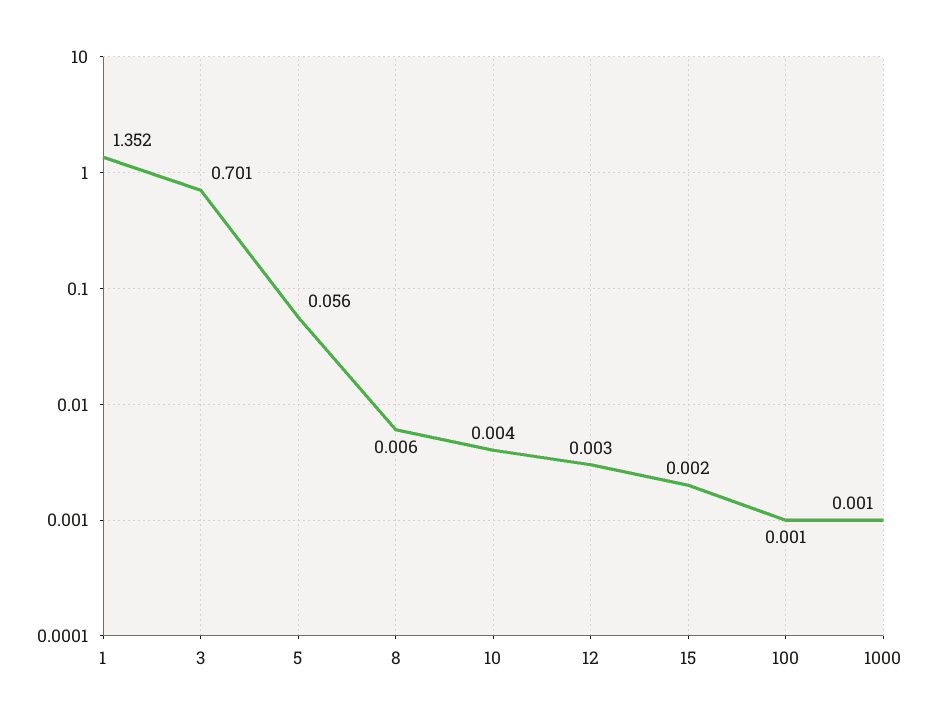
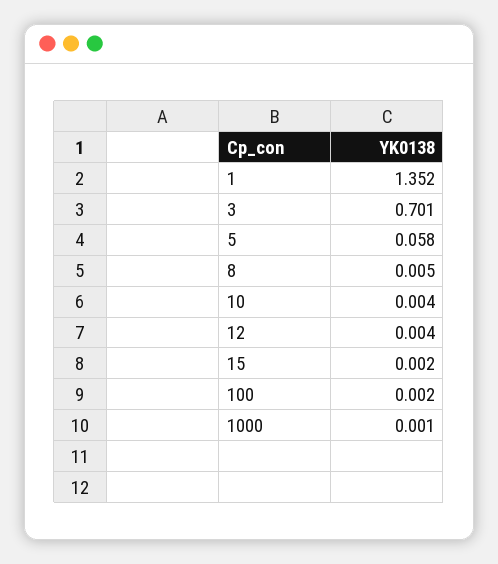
5: 0.056 -> 0.058
8: 0.006 -> 0.005
12: 0.003 -> 0.004
100: 0.001 -> 0.002

